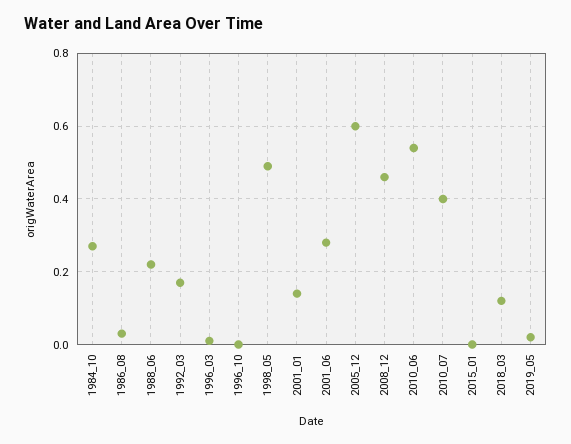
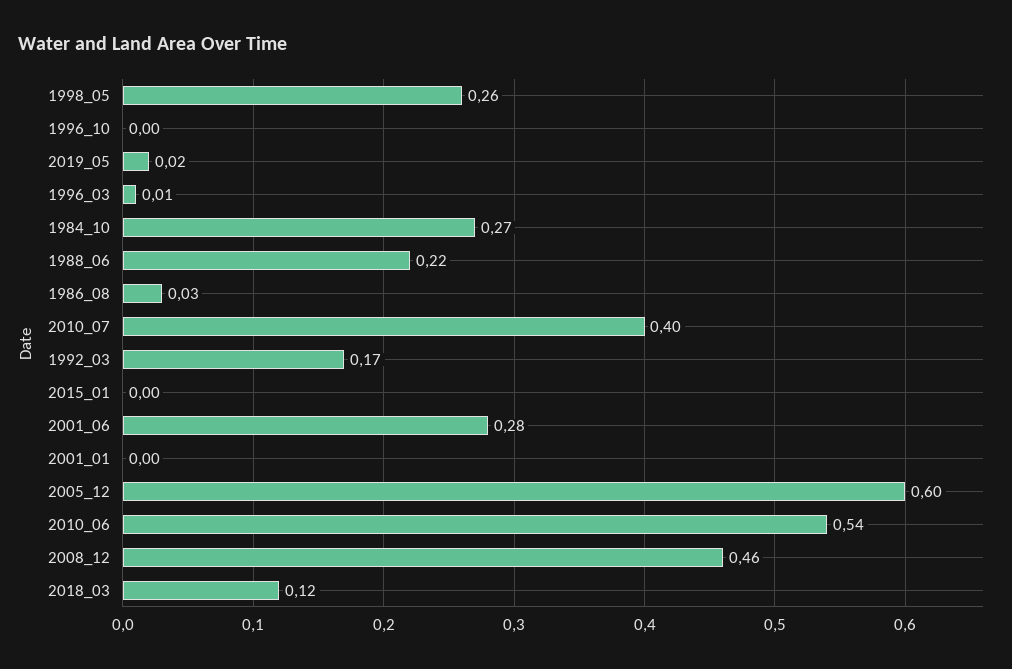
1998_05: 0.5 -> 0.26
2001_01: 0.15 -> 0

